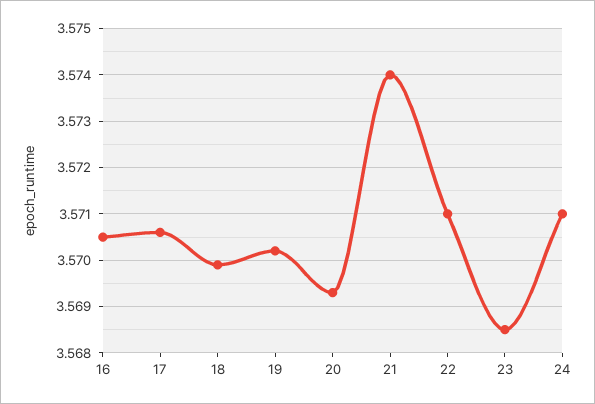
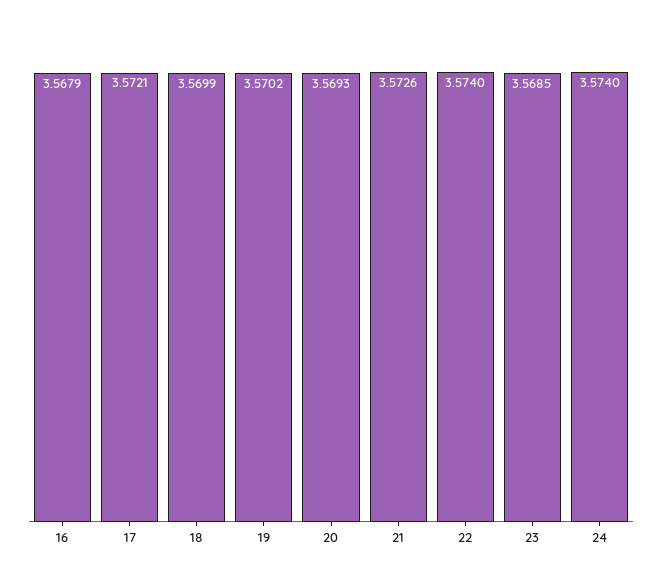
16: 3.5705 -> 3.5679
17: 3.5705 -> 3.5721
21: 3.574 -> 3.5726
22: 3.571 -> 3.574
24: 3.571 -> 3.574

